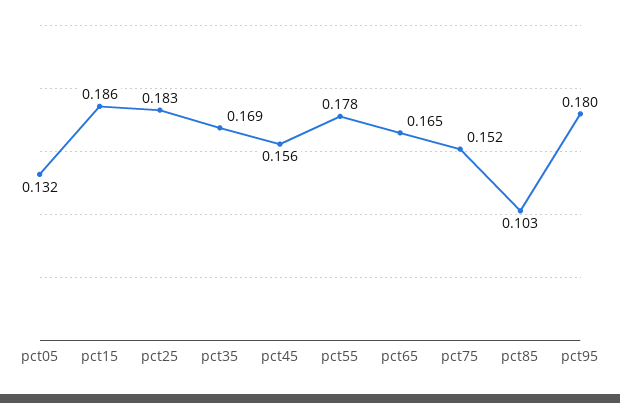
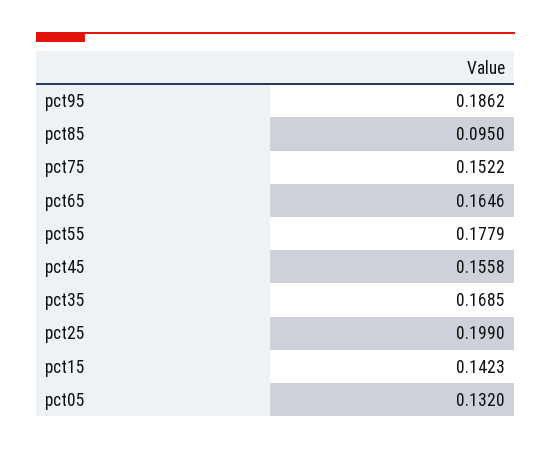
pct15: 0.186 -> 0.1423
pct25: 0.183 -> 0.199
pct85: 0.103 -> 0.095
pct95: 0.18 -> 0.1862

